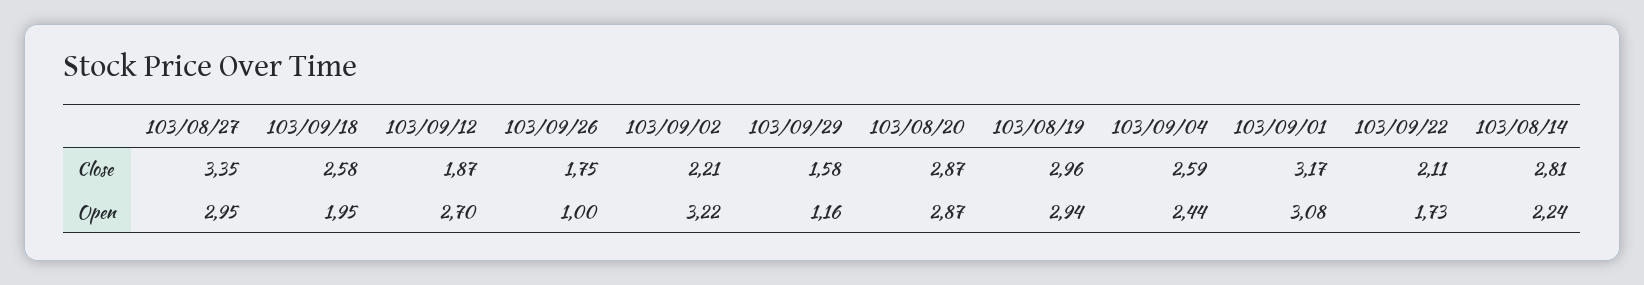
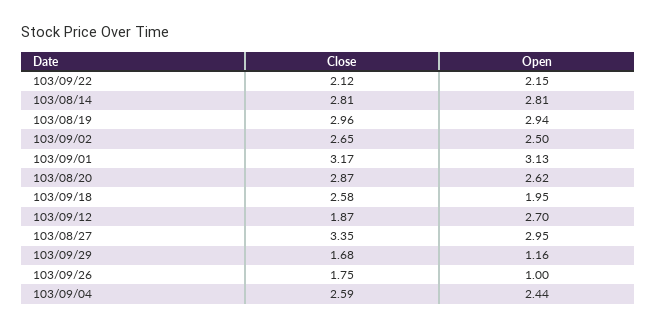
103/09/02, Close: 2.21 -> 2.65
103/09/29, Close: 1.58 -> 1.68
103/09/22, Close: 2.11 -> 2.12
103/09/02, Open: 3.22 -> 2.5
103/08/20, Open: 2.87 -> 2.62
103/09/01, Open: 3.08 -> 3.13
103/09/22, Open: 1.73 -> 2.15
103/08/14, Open: 2.24 -> 2.81

